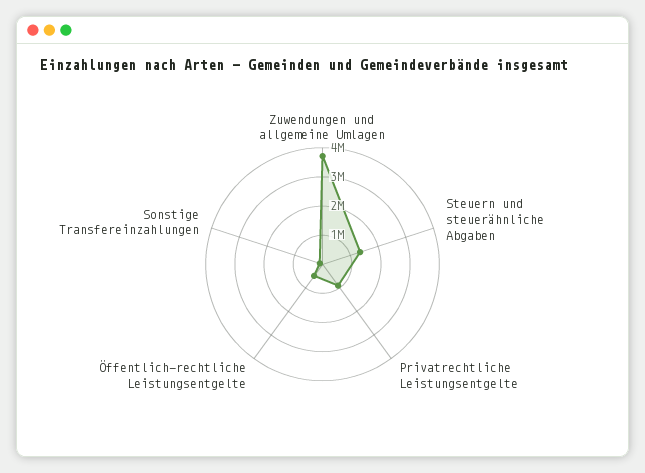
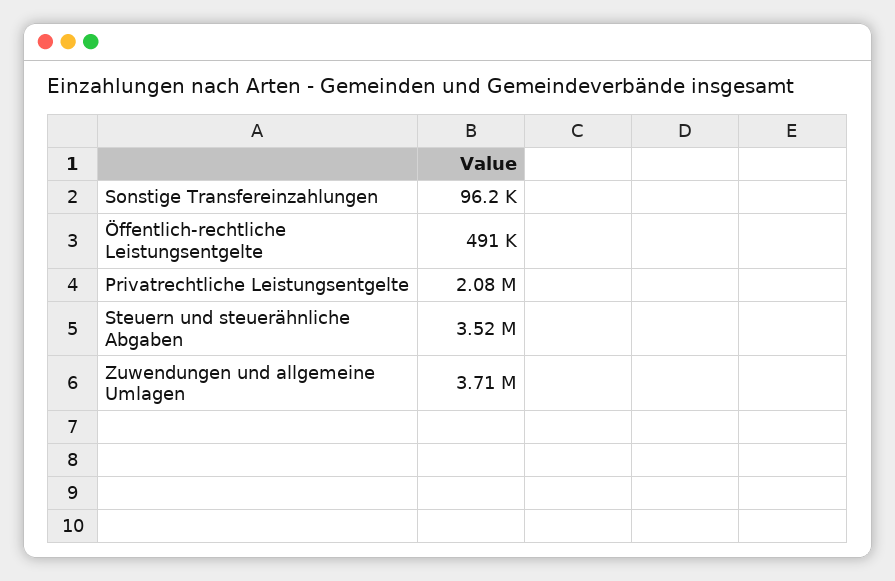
Steuern und steuerähnliche Abgaben: 1500000 -> 3520000
Privatrechtliche Leistungsentgelte: 1000000 -> 2080000

